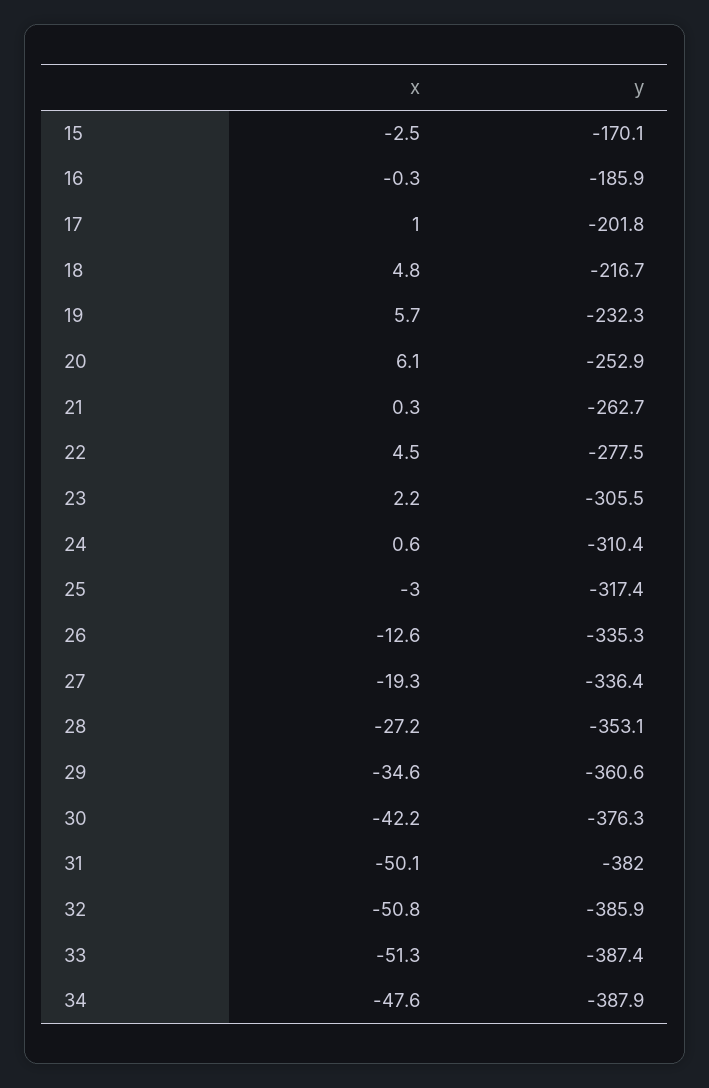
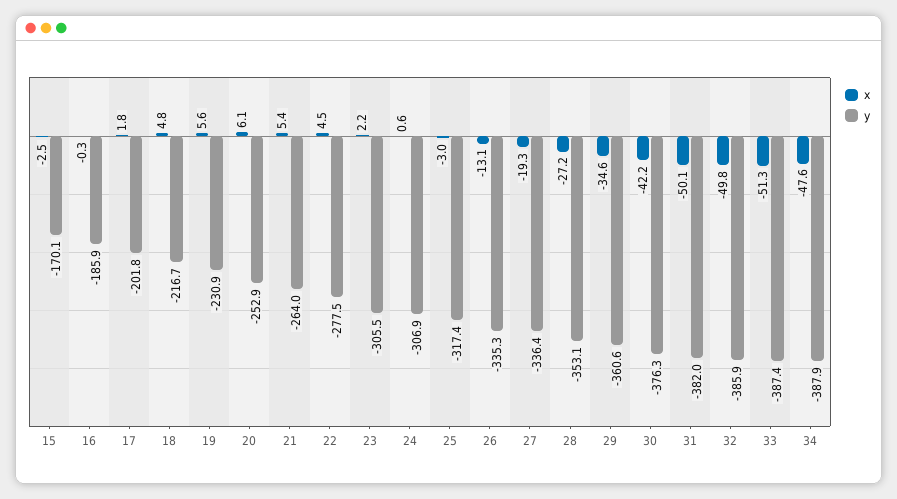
x, 17: 1 -> 1.8
x, 19: 5.7 -> 5.6
y, 19: -232.3 -> -230.9
x, 21: 0.3 -> 5.4
y, 21: -262.7 -> -264
y, 24: -310.4 -> -306.9
x, 26: -12.6 -> -13.1
x, 32: -50.8 -> -49.8

